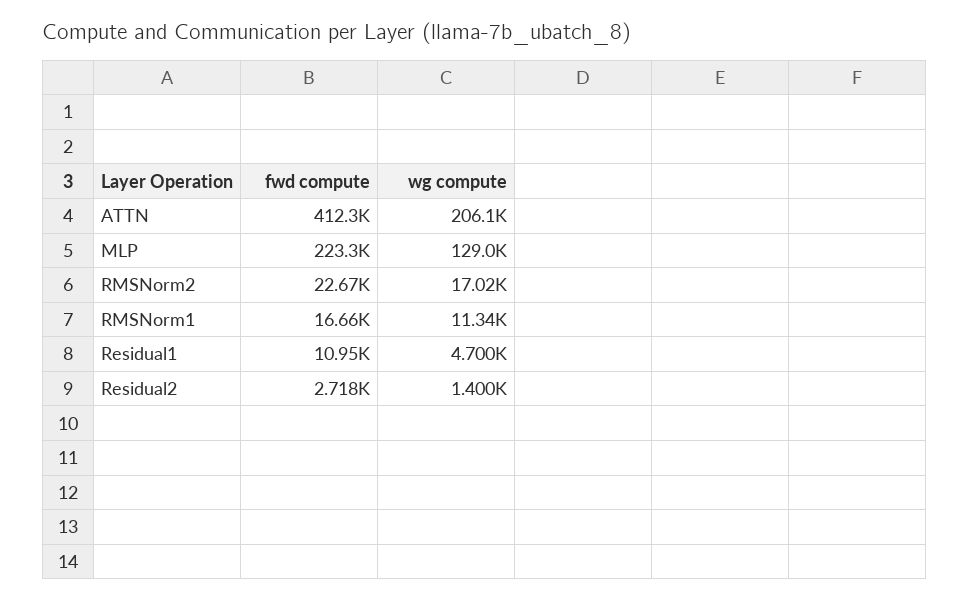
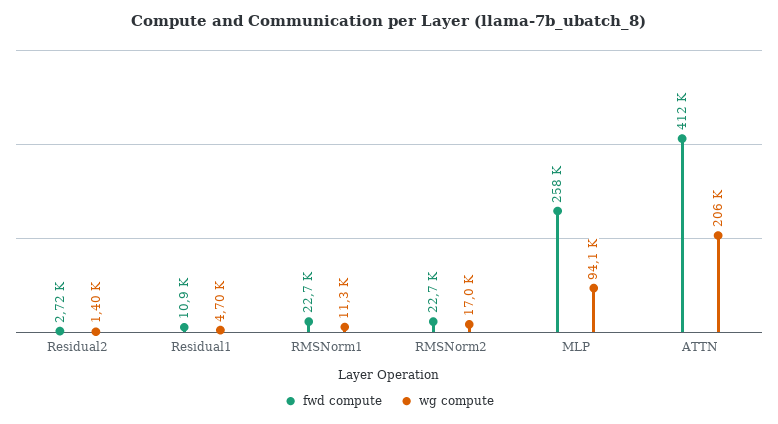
fwd compute, MLP: 223300 -> 258000
wg compute, MLP: 129000 -> 94100
fwd compute, RMSNorm1: 16660 -> 22700

